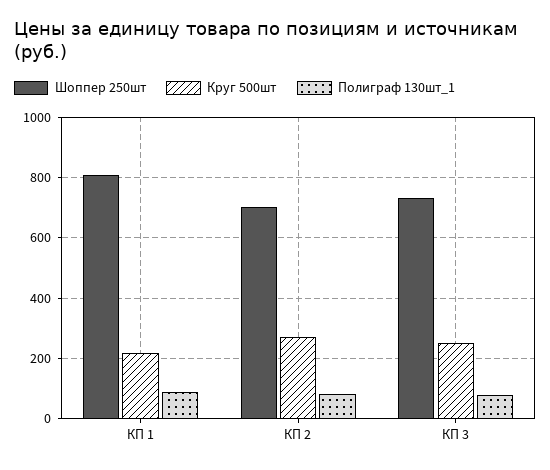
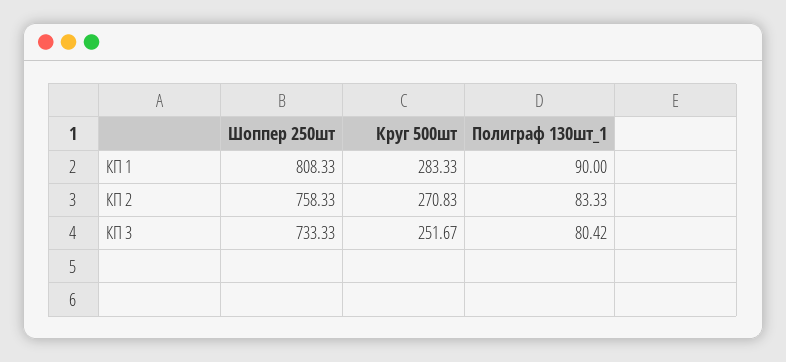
Круг 500шт, КП 1: 220 -> 283.33
Шоппер 250шт, КП 2: 700 -> 758.33

